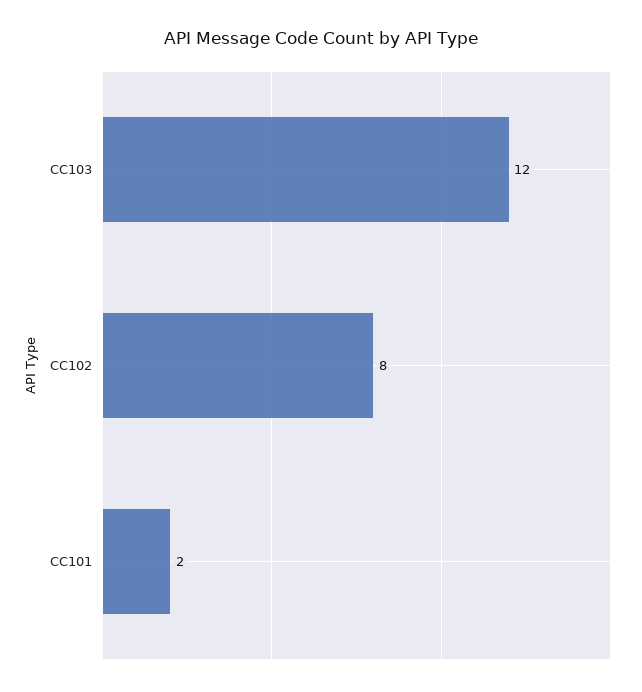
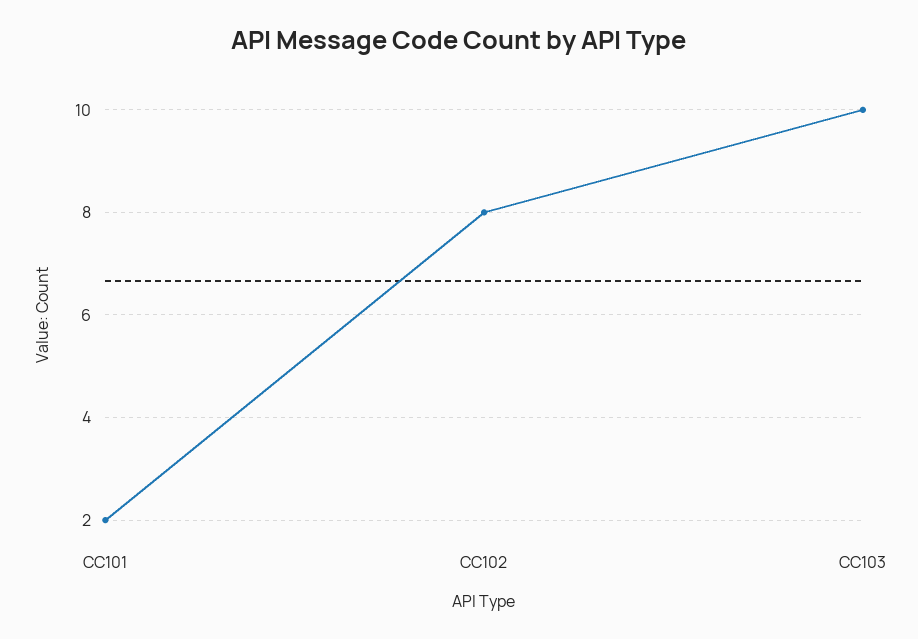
CC103: 12 -> 10

